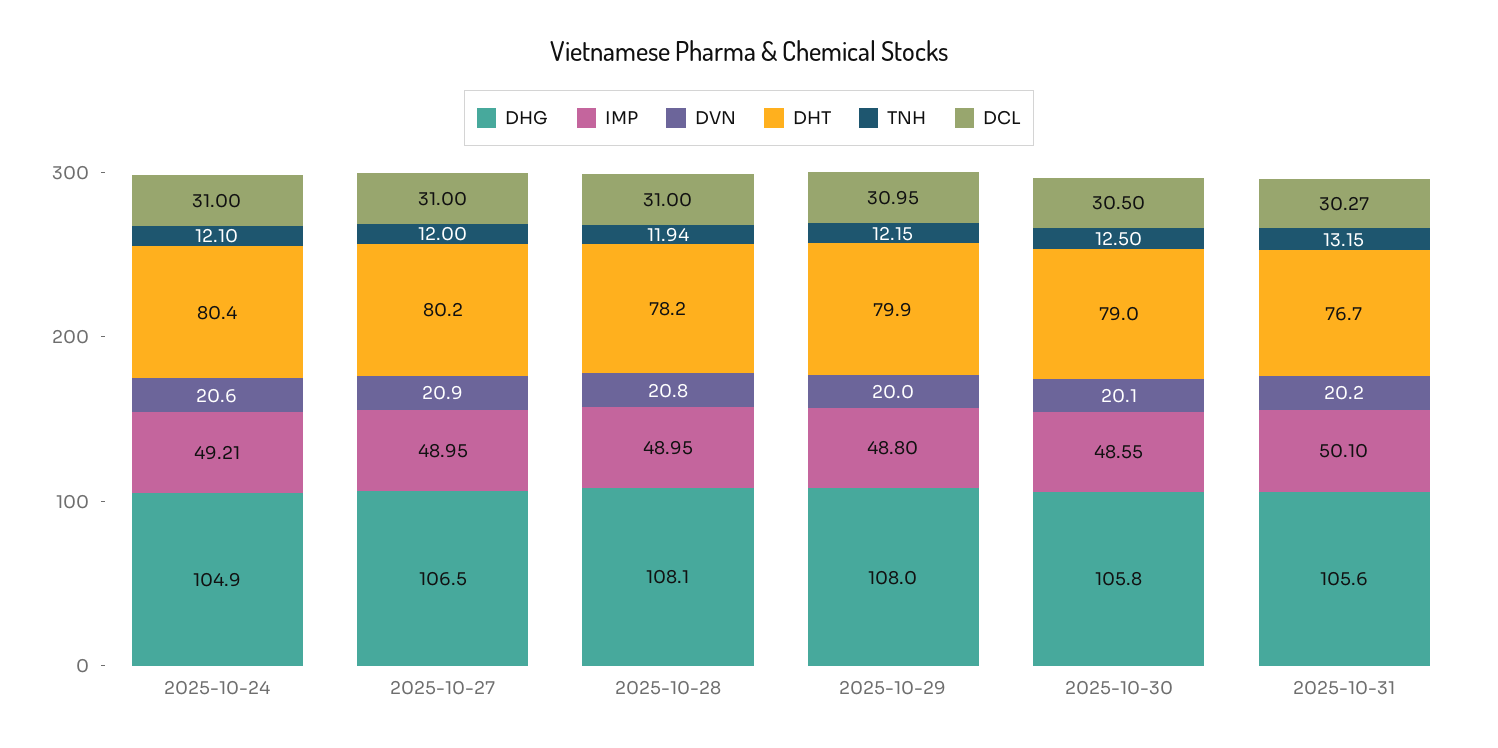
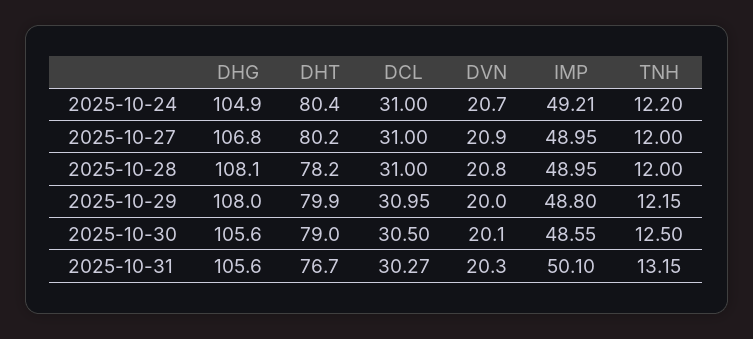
DVN, 2025-10-24: 20.6 -> 20.7
TNH, 2025-10-24: 12.1 -> 12.2
DHG, 2025-10-27: 106.5 -> 106.8
TNH, 2025-10-28: 11.94 -> 12
DHG, 2025-10-30: 105.8 -> 105.6
DVN, 2025-10-31: 20.2 -> 20.3

